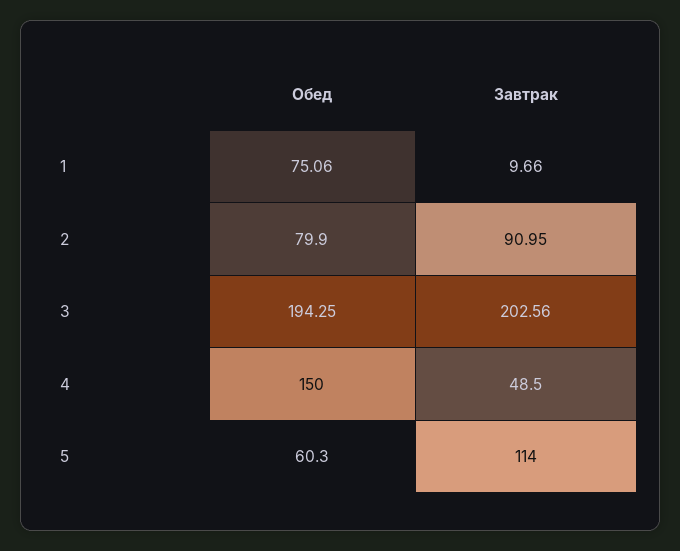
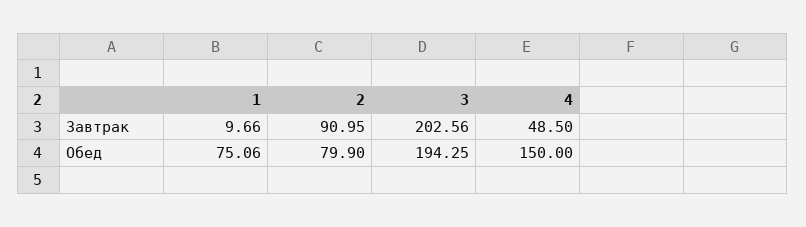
Обед, 5: 60.3 -> none
Завтрак, 5: 114 -> none

